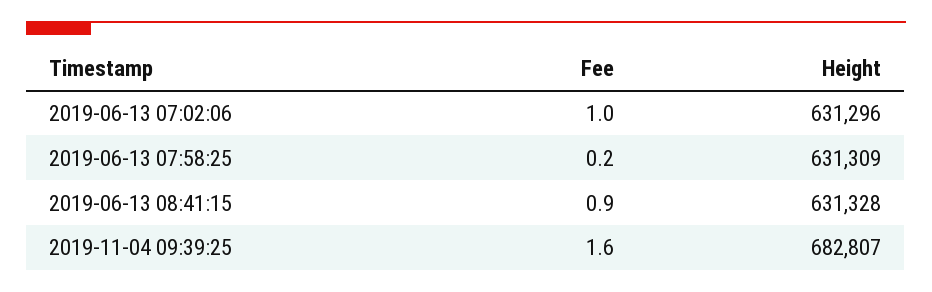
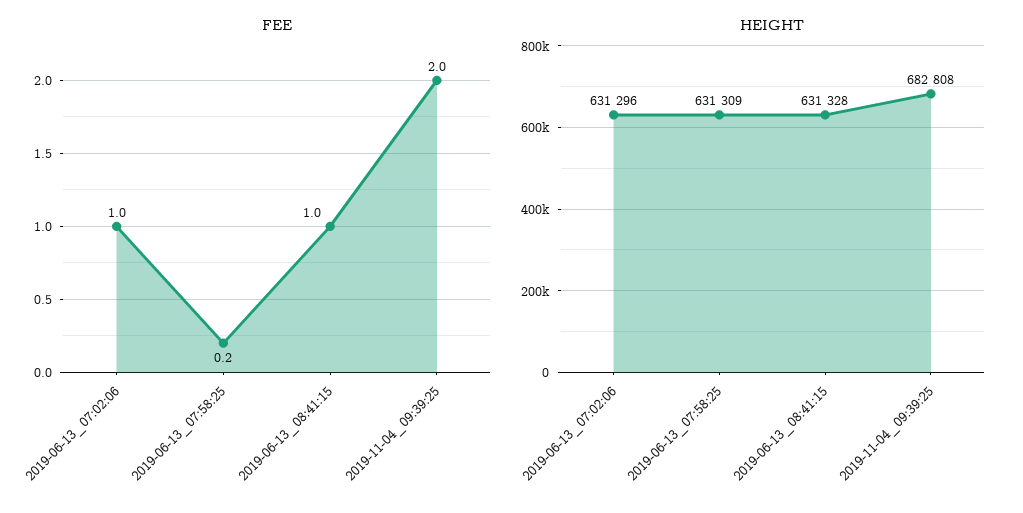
Fee, 2019-06-13 08:41:15: 0.9 -> 1
Fee, 2019-11-04 09:39:25: 1.6 -> 2
Height, 2019-11-04 09:39:25: 682807 -> 682808

